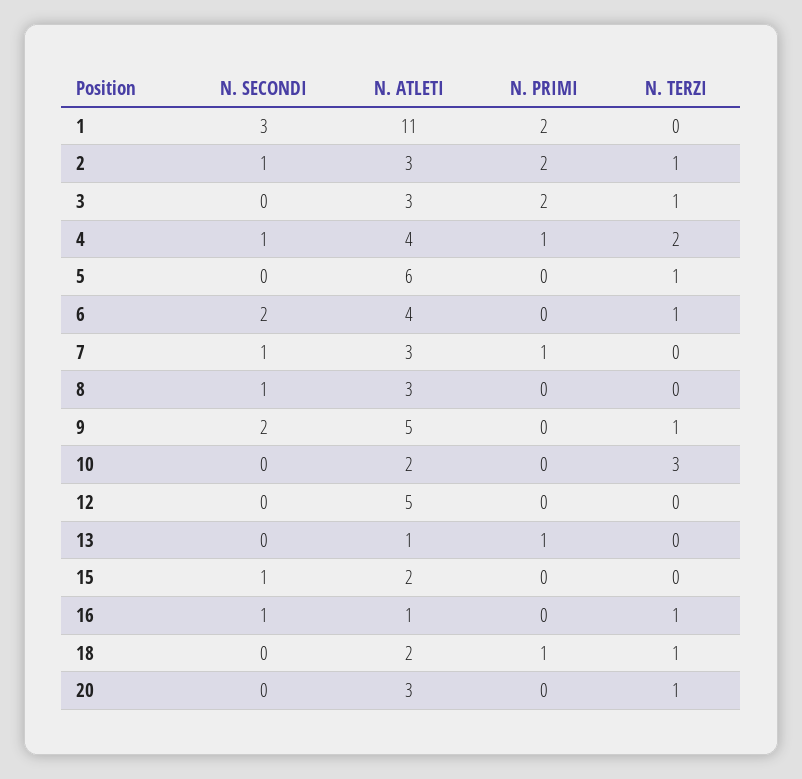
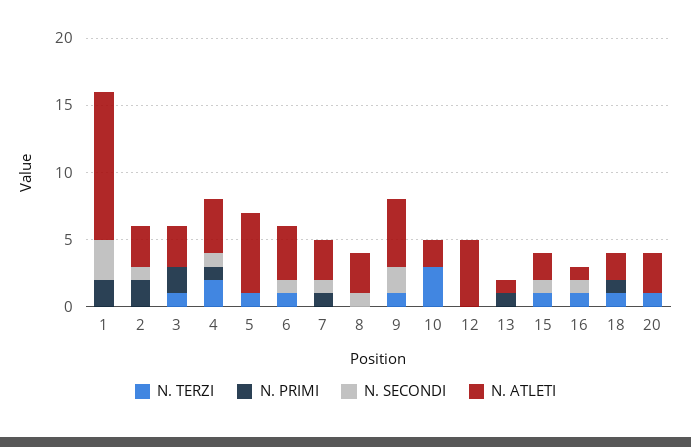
N. TERZI, 2: 1 -> 0
N. SECONDI, 6: 2 -> 1
N. TERZI, 15: 0 -> 1

